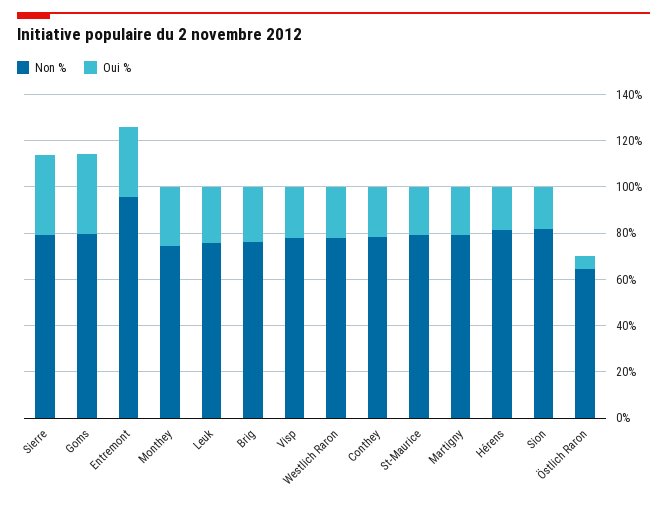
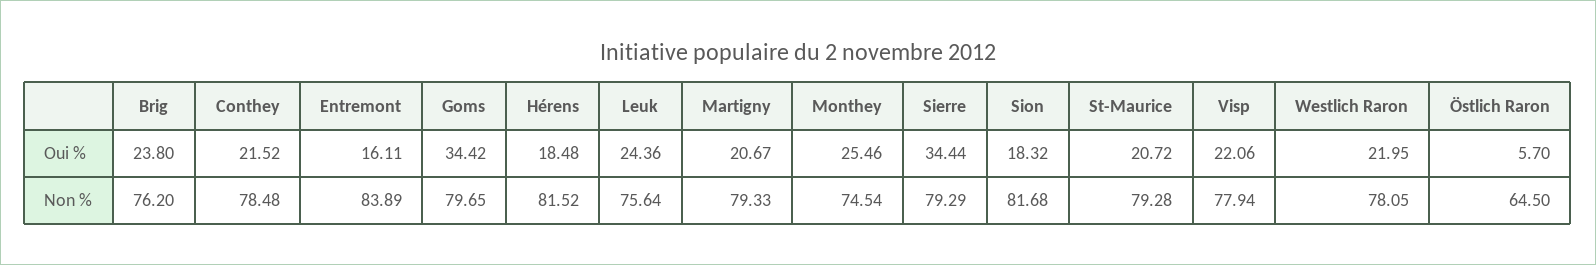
Non %, Entremont: 95 -> 83.89
Oui %, Entremont: 30 -> 16.11

